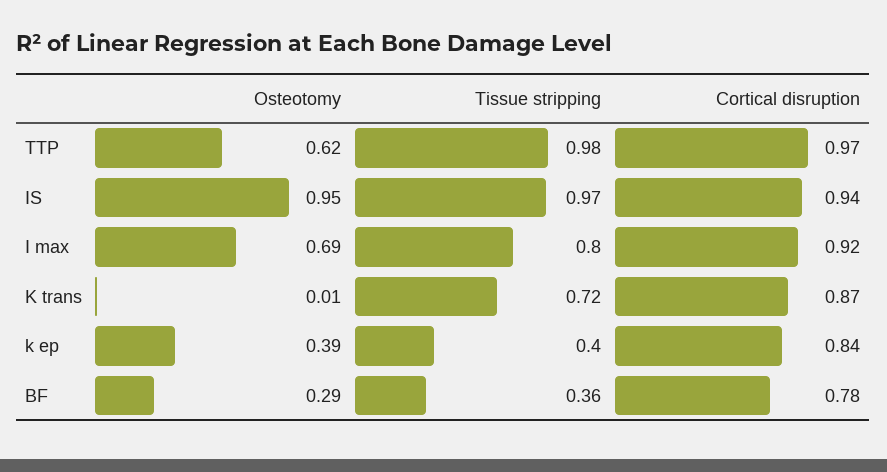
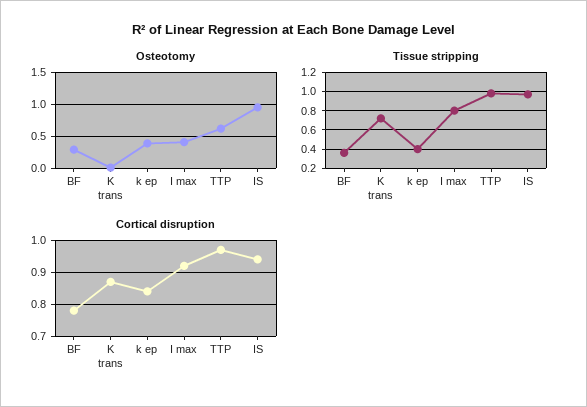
Osteotomy, I max: 0.69 -> 0.4

